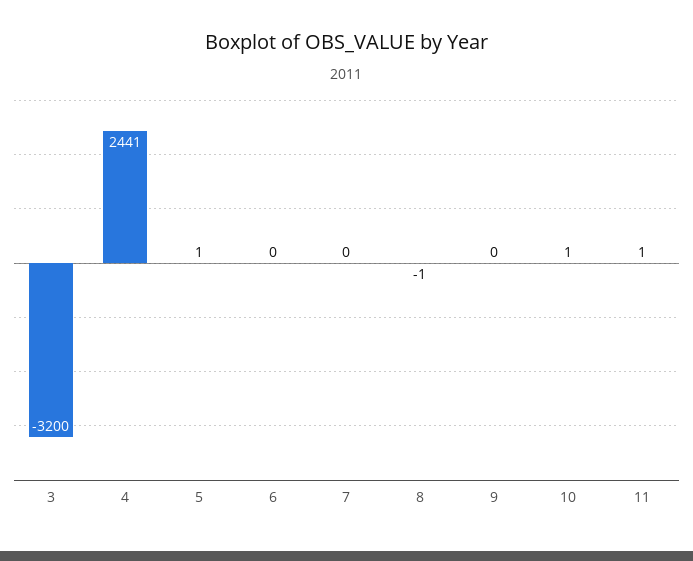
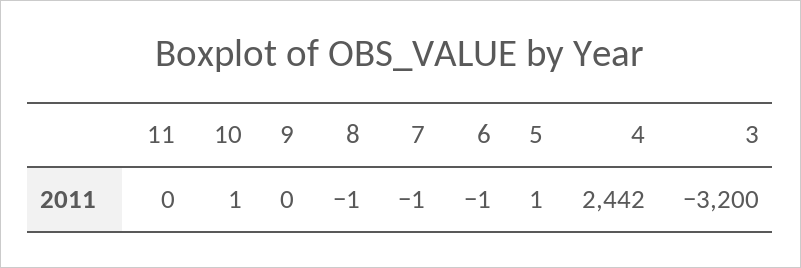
4: 2441 -> 2442
6: 0 -> -1
7: 0 -> -1
11: 1 -> 0

